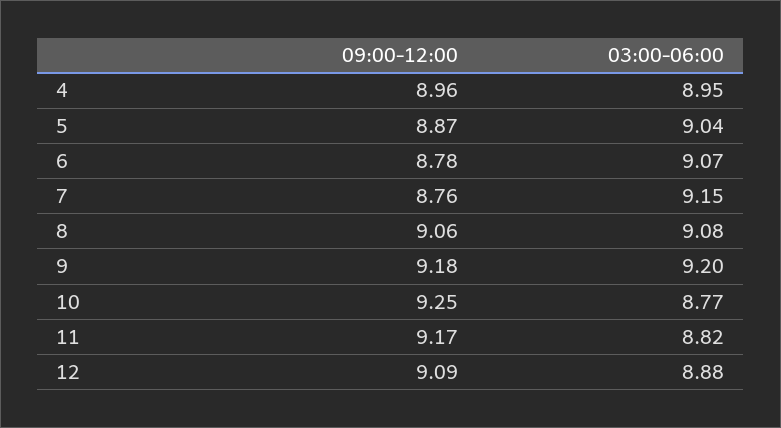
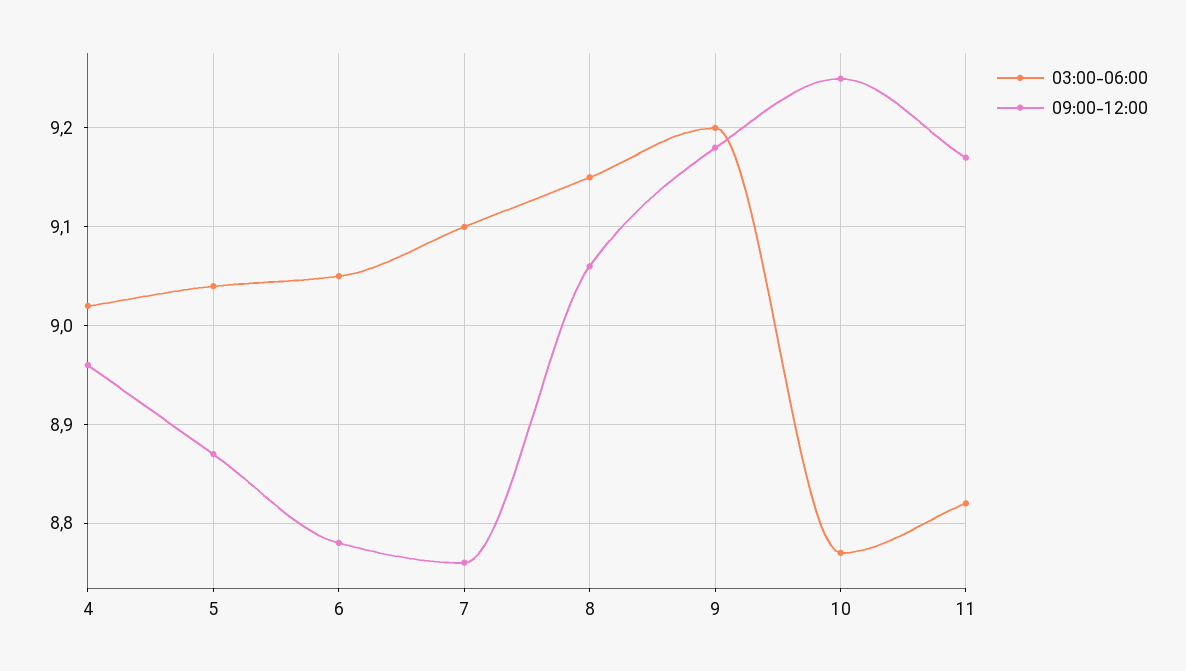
03:00-06:00, 4: 8.95 -> 9.02
03:00-06:00, 6: 9.07 -> 9.05
03:00-06:00, 7: 9.15 -> 9.1
03:00-06:00, 8: 9.08 -> 9.15
09:00-12:00, 12: 9.09 -> none
03:00-06:00, 12: 8.88 -> none

